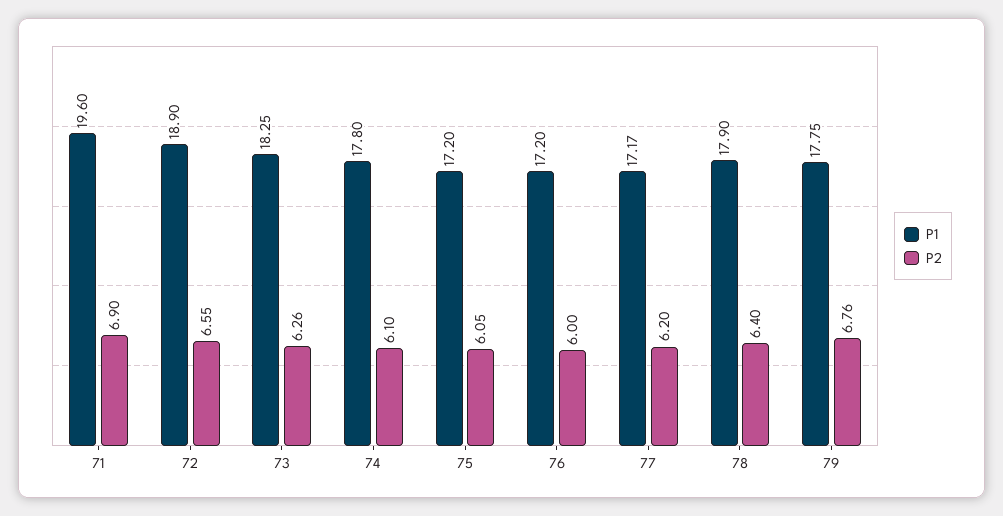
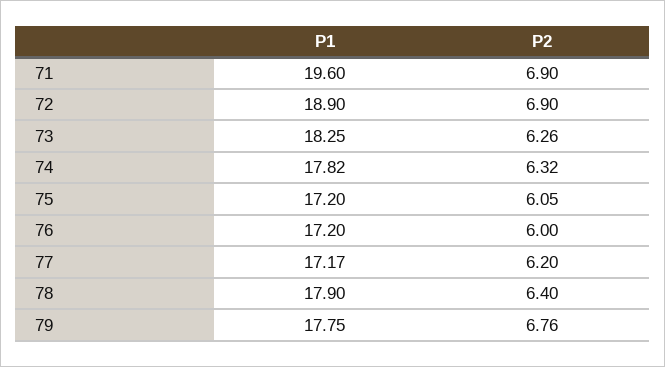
P2, 72: 6.55 -> 6.9
P1, 74: 17.8 -> 17.82
P2, 74: 6.1 -> 6.32

